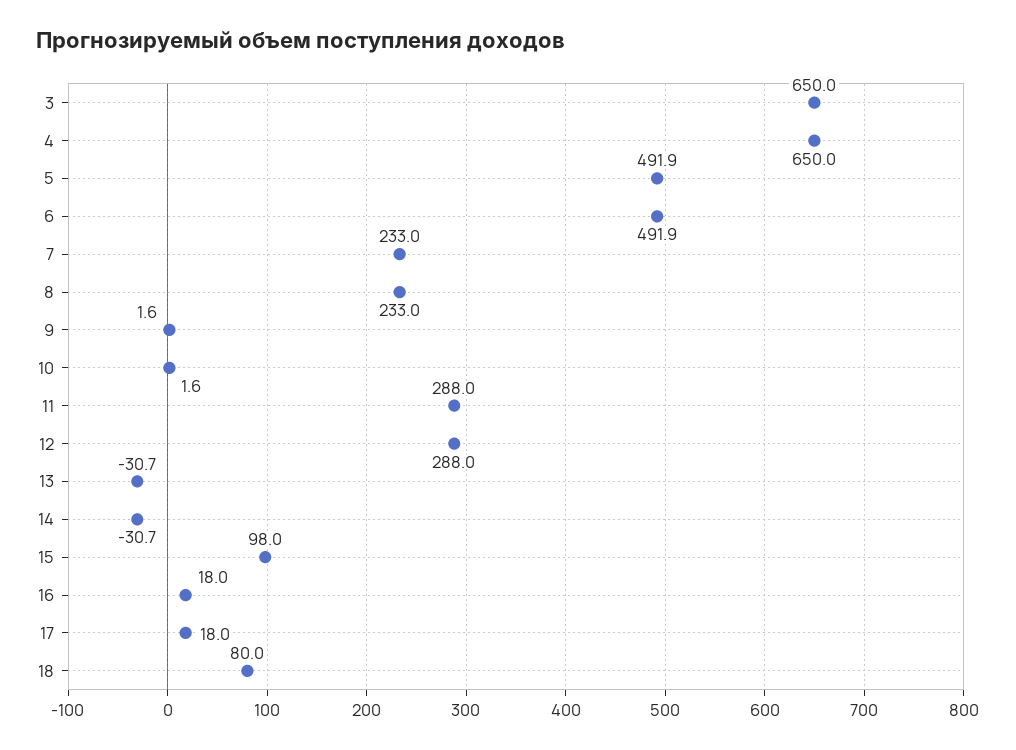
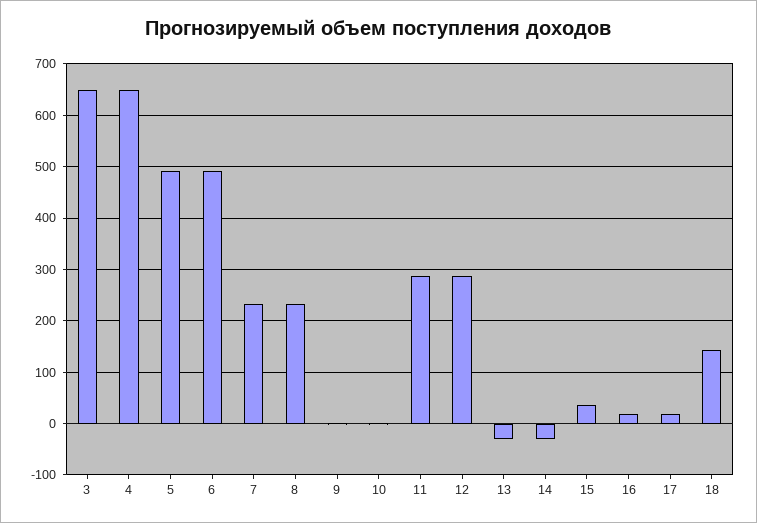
15: 98 -> 40
18: 80 -> 140

